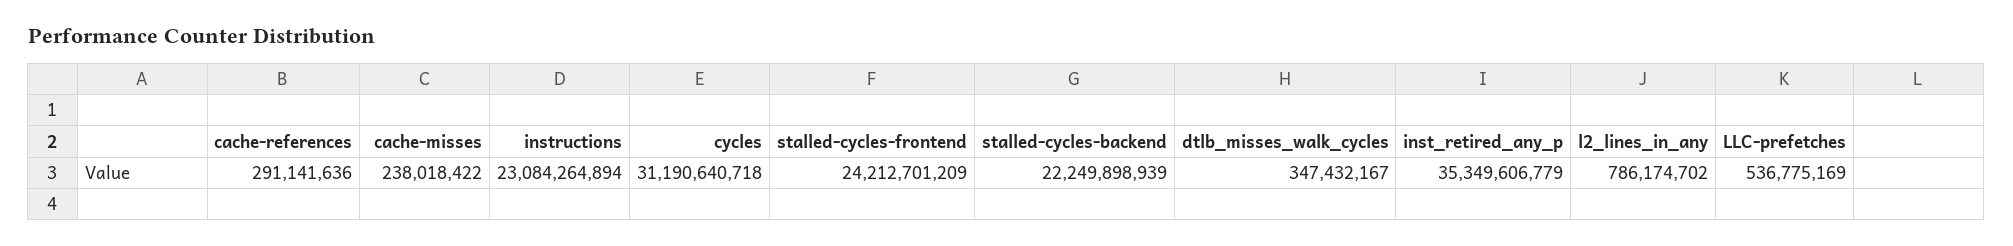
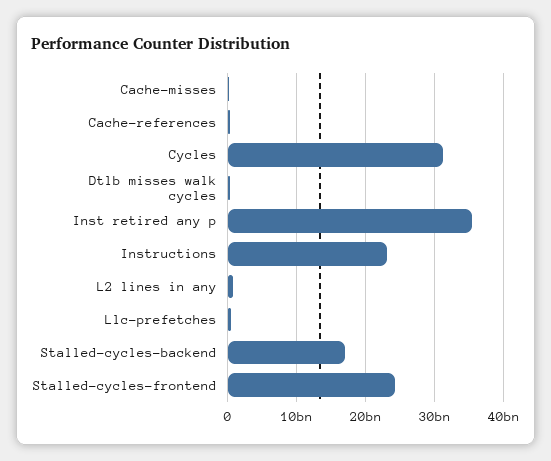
stalled-cycles-backend: 22249898939 -> 17000000000

